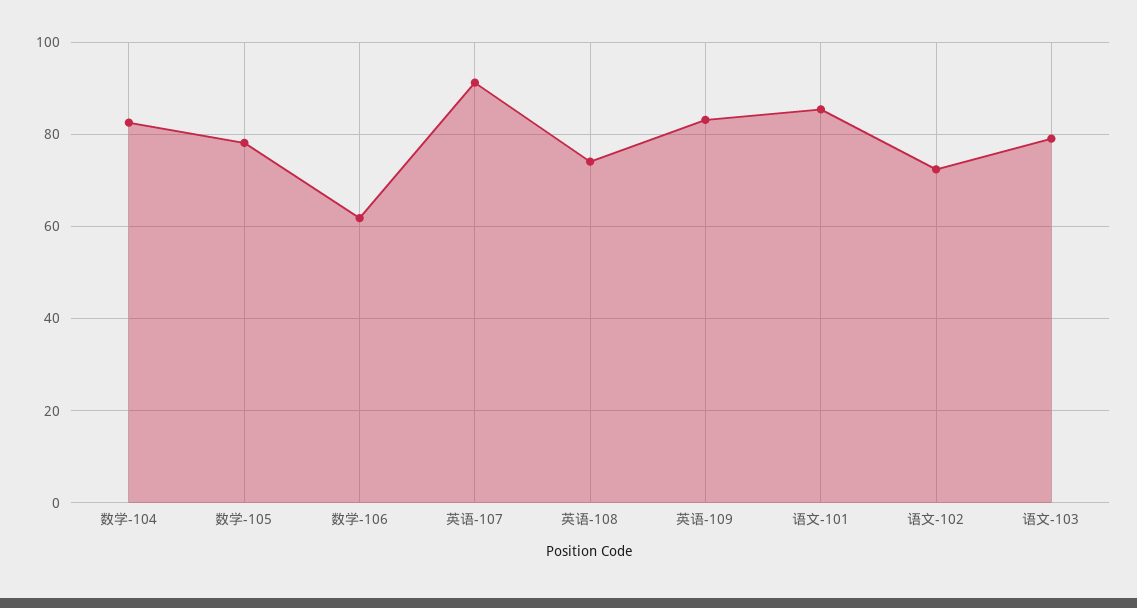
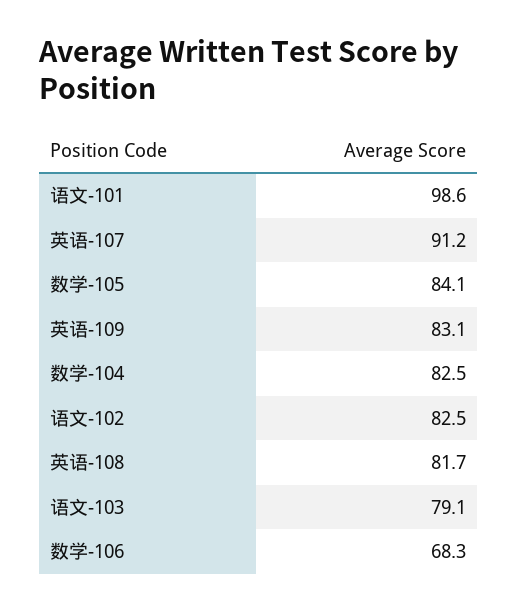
数学-105: 78 -> 84.1
数学-106: 62 -> 68.3
英语-108: 74 -> 81.7
语文-101: 86 -> 98.6
语文-102: 72 -> 82.5

